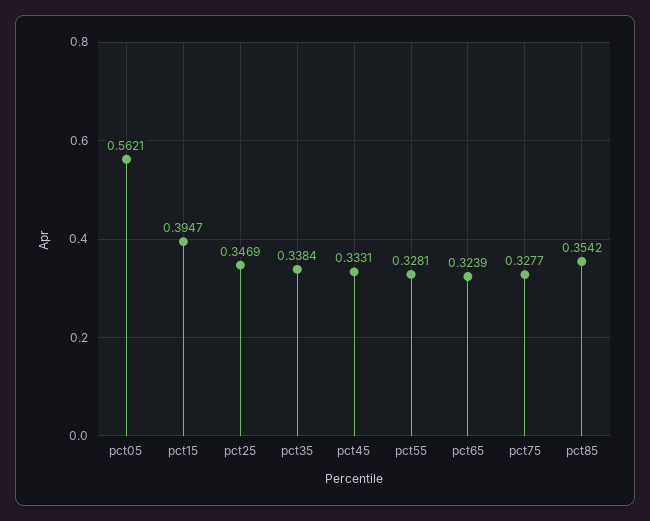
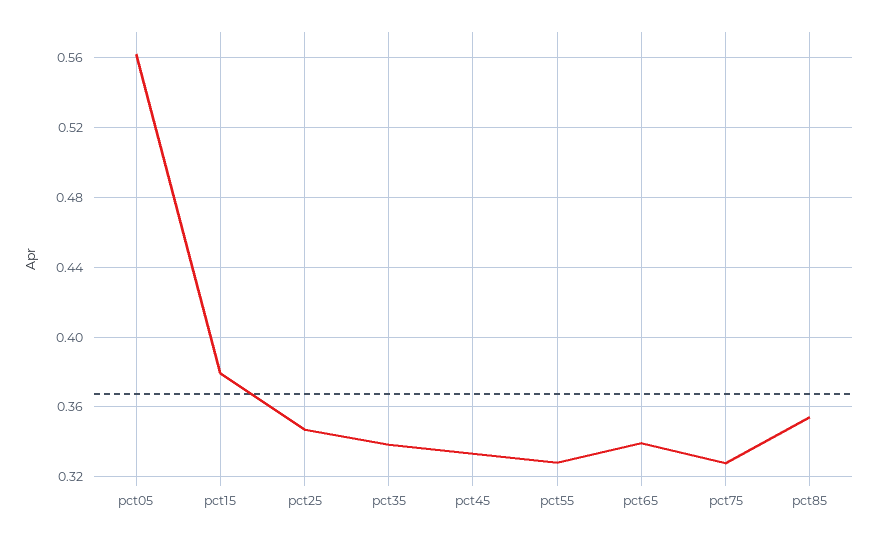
pct15: 0.3947 -> 0.38
pct65: 0.3239 -> 0.34

